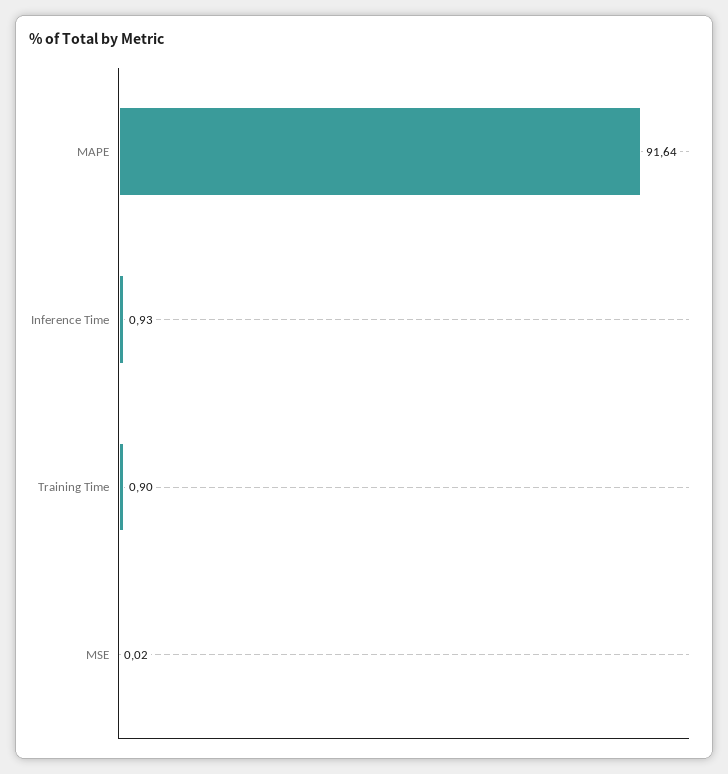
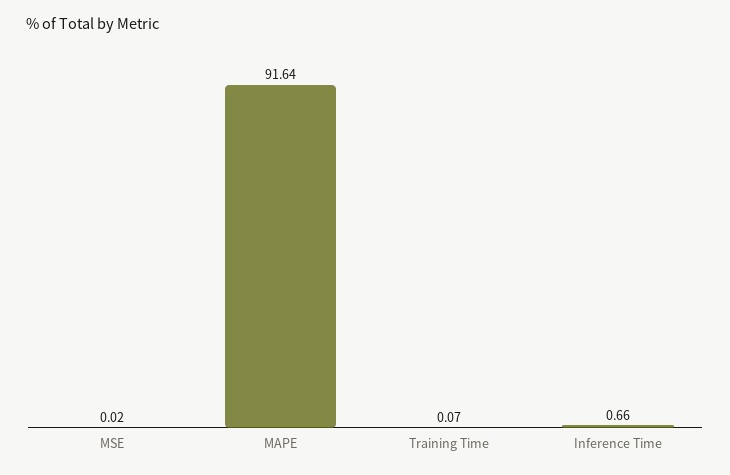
Inference Time: 0.93 -> 0.66
Training Time: 0.9 -> 0.07

